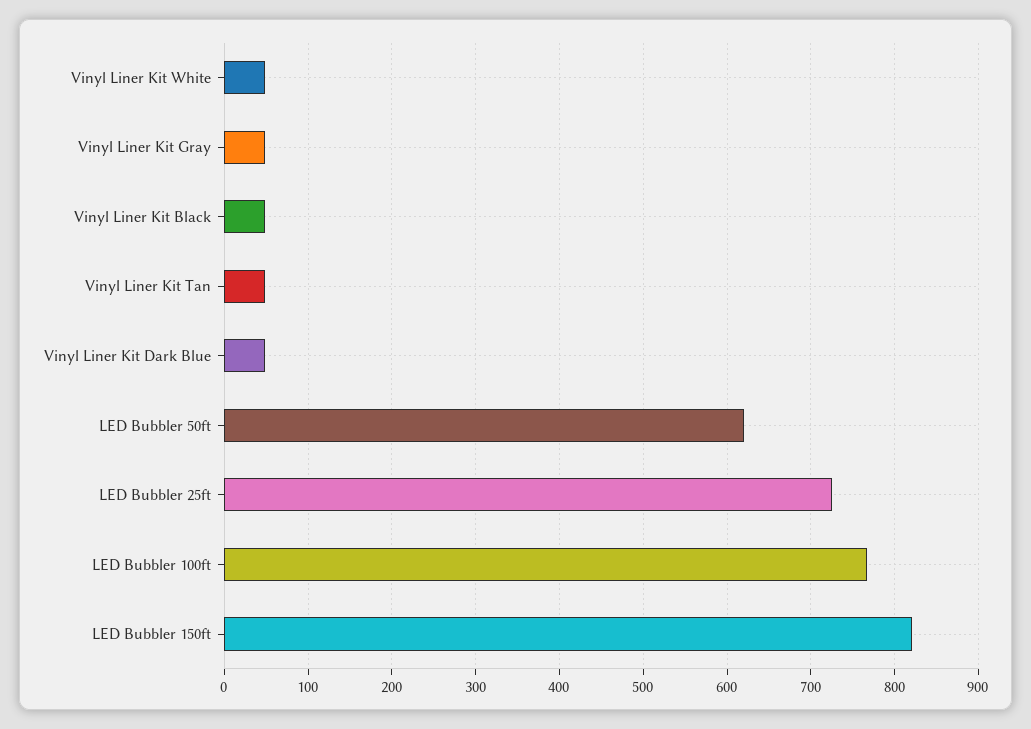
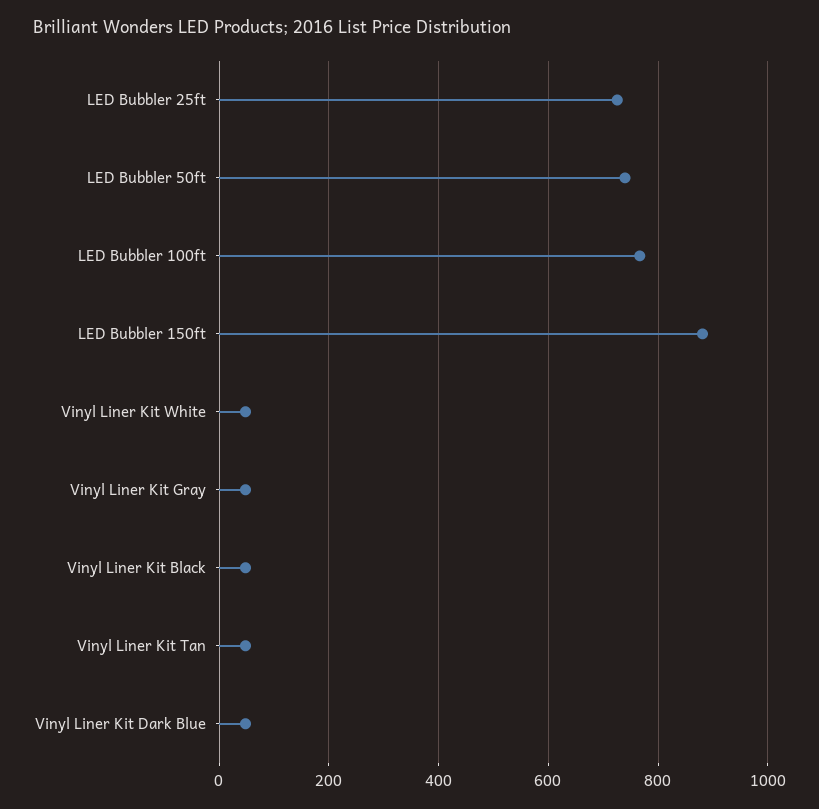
LED Bubbler 50ft: 620 -> 740
LED Bubbler 150ft: 820 -> 880

